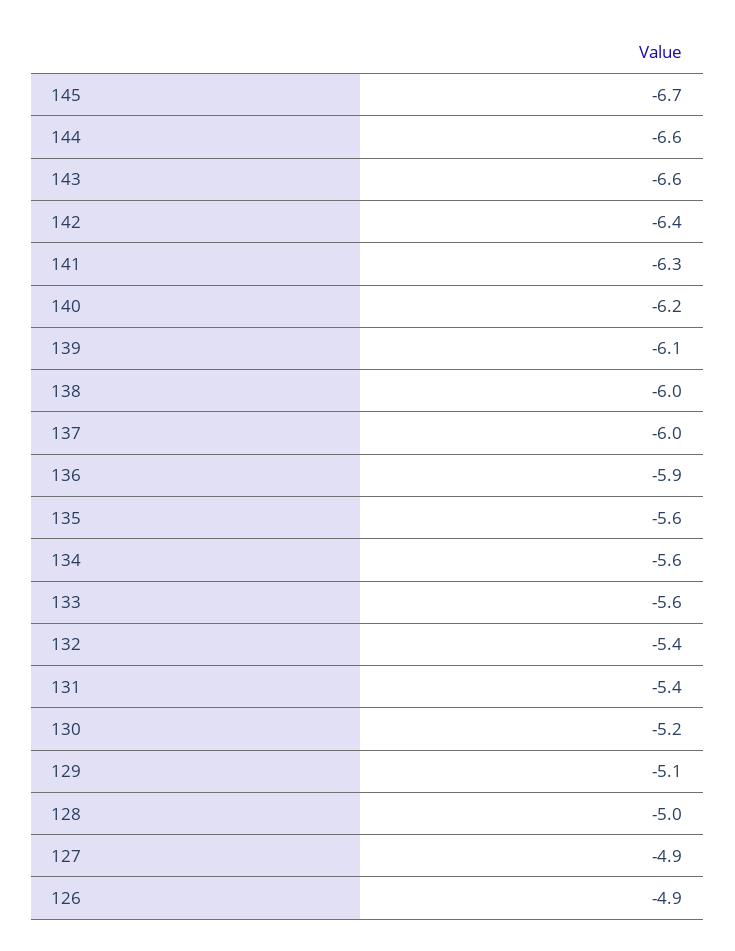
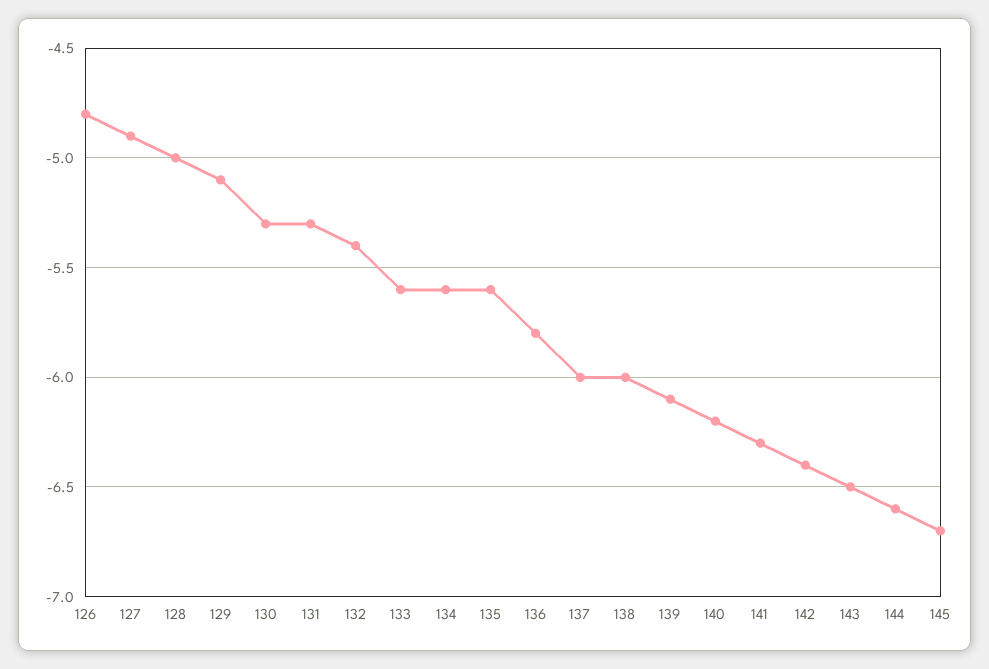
143: -6.6 -> -6.5
136: -5.9 -> -5.8
131: -5.4 -> -5.3
130: -5.2 -> -5.3
126: -4.9 -> -4.8

